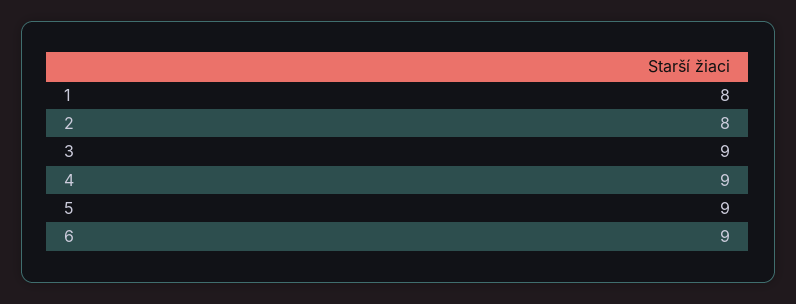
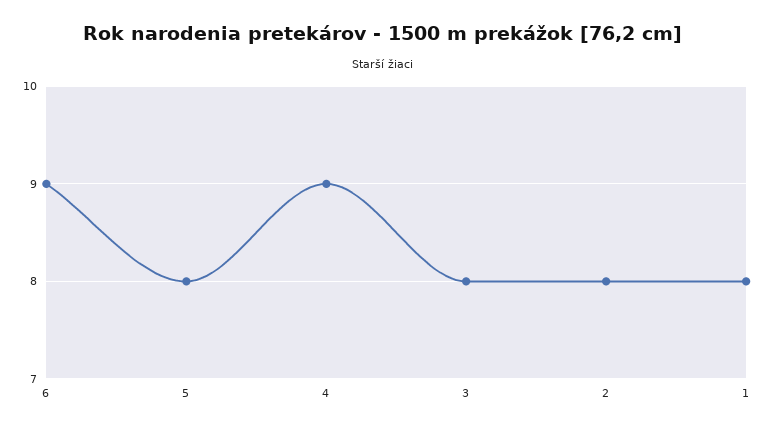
3: 9 -> 8
5: 9 -> 8

